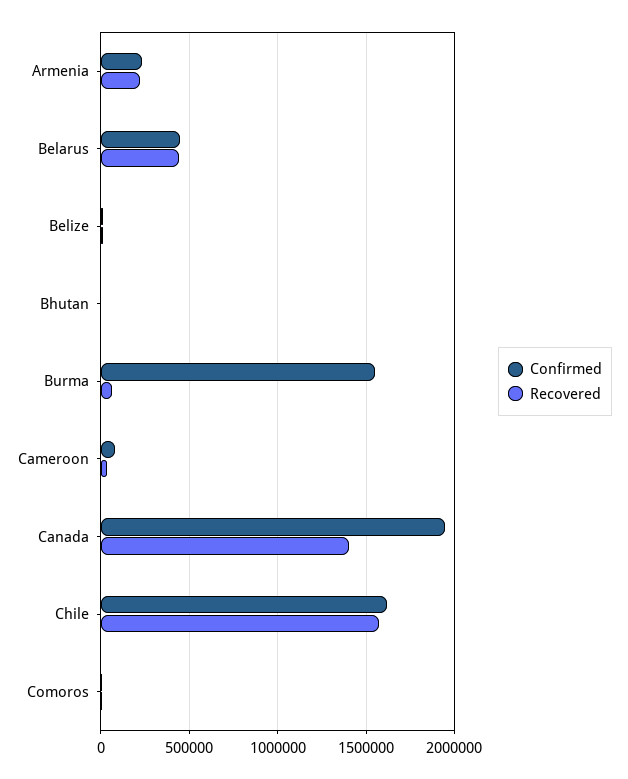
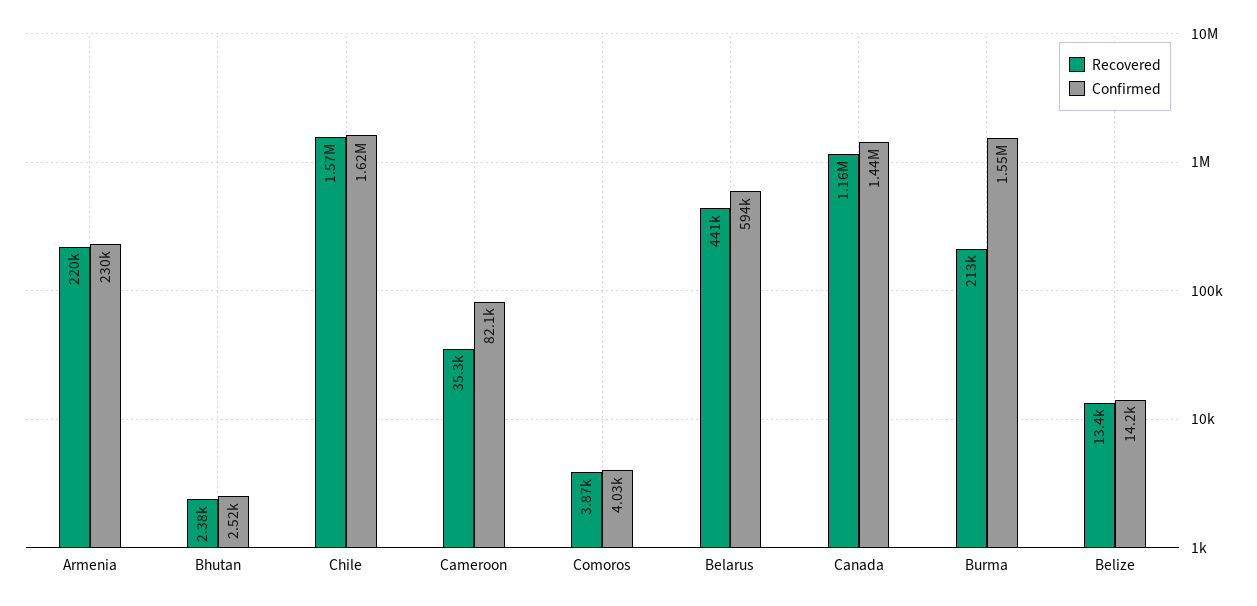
Confirmed, Belarus: 450000 -> 594000
Recovered, Burma: 50000 -> 213000
Confirmed, Canada: 1950000 -> 1440000
Recovered, Canada: 1400000 -> 1160000

